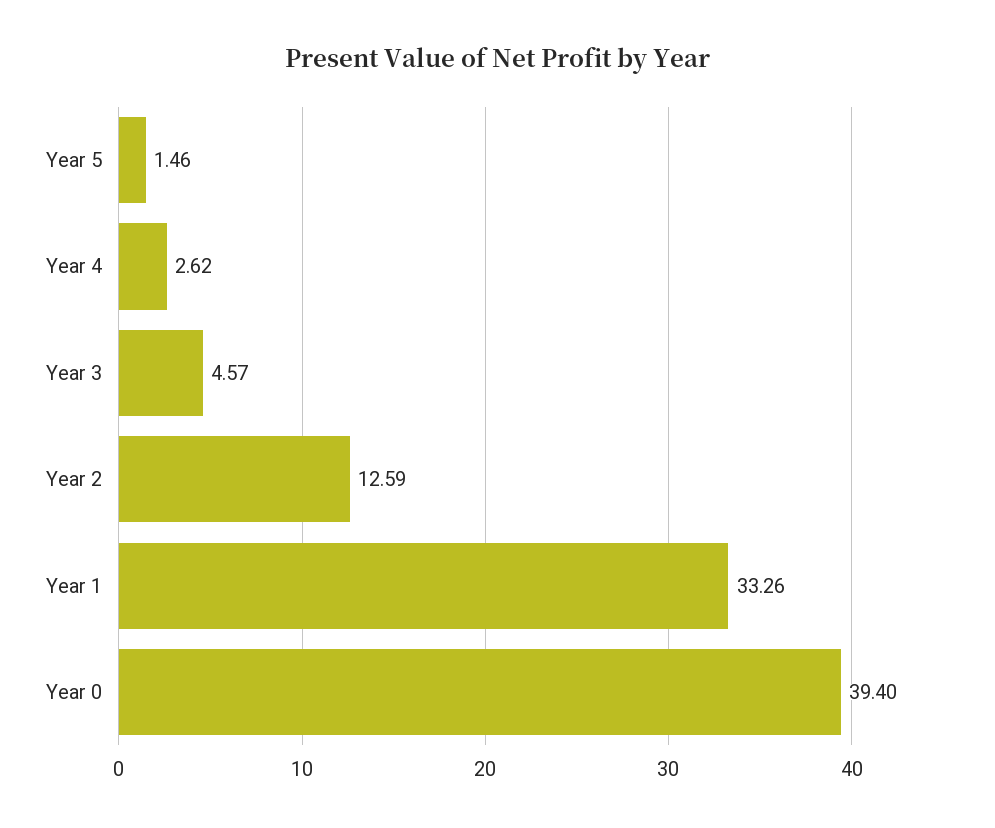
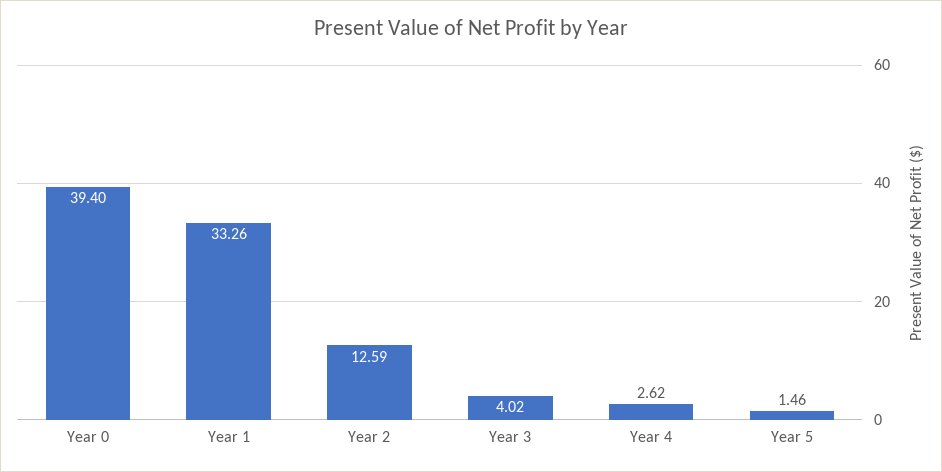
Year 3: 4.57 -> 4.02

